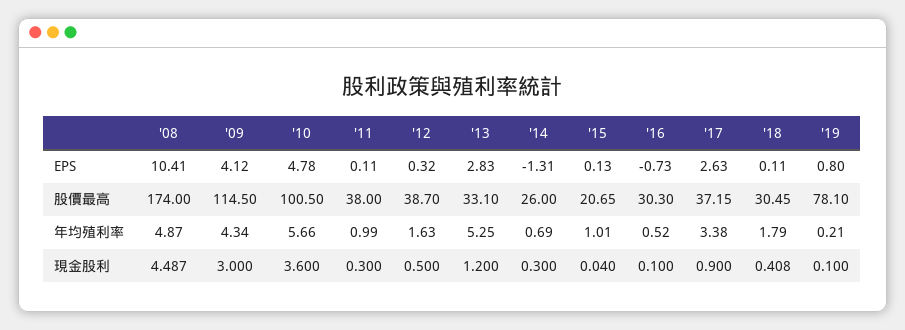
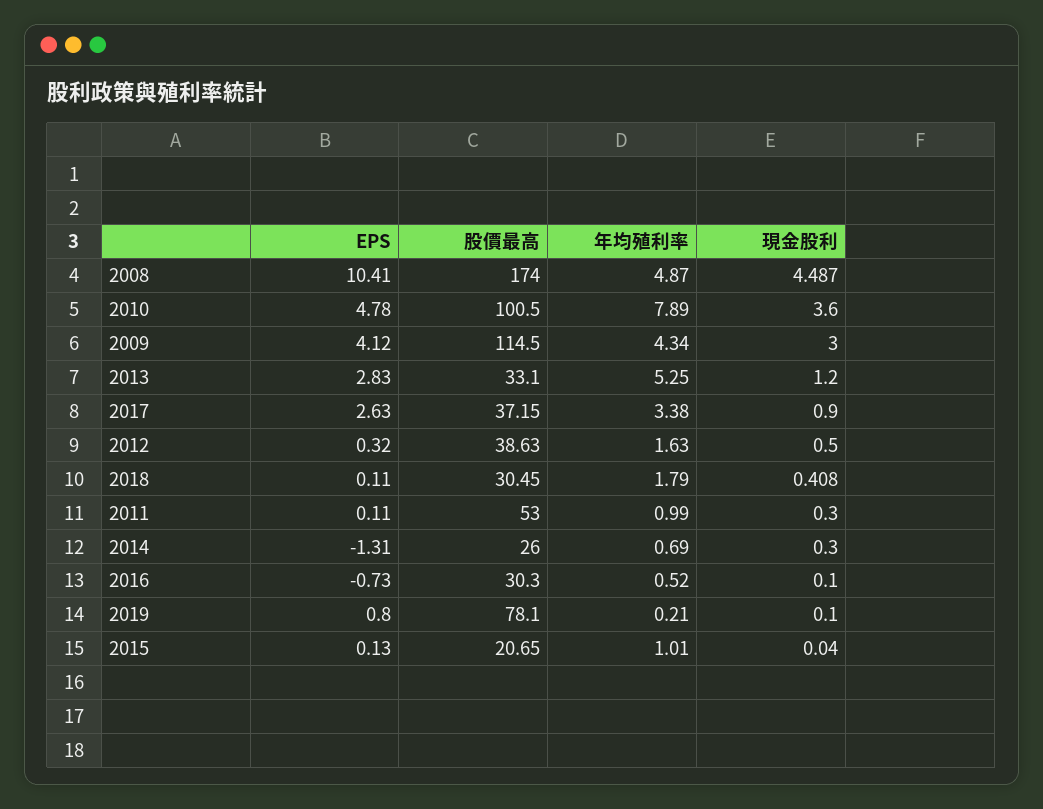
'11, 股價最高: 38 -> 53
'12, 股價最高: 38.7 -> 38.63
'10, 年均殖利率: 5.66 -> 7.89

